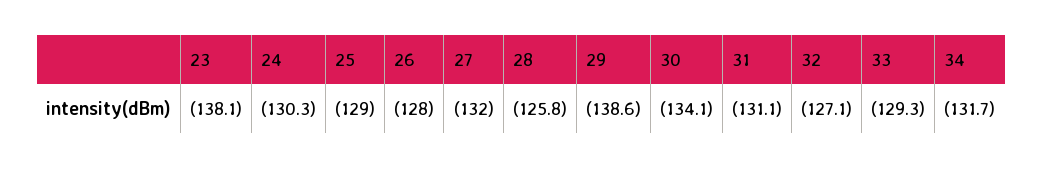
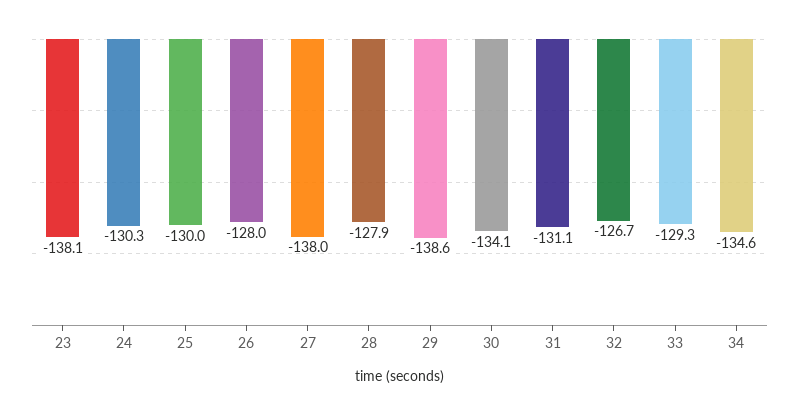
25: -129 -> -130
27: -132 -> -138
28: -125.8 -> -127.9
32: -127.1 -> -126.7
34: -131.7 -> -134.6

